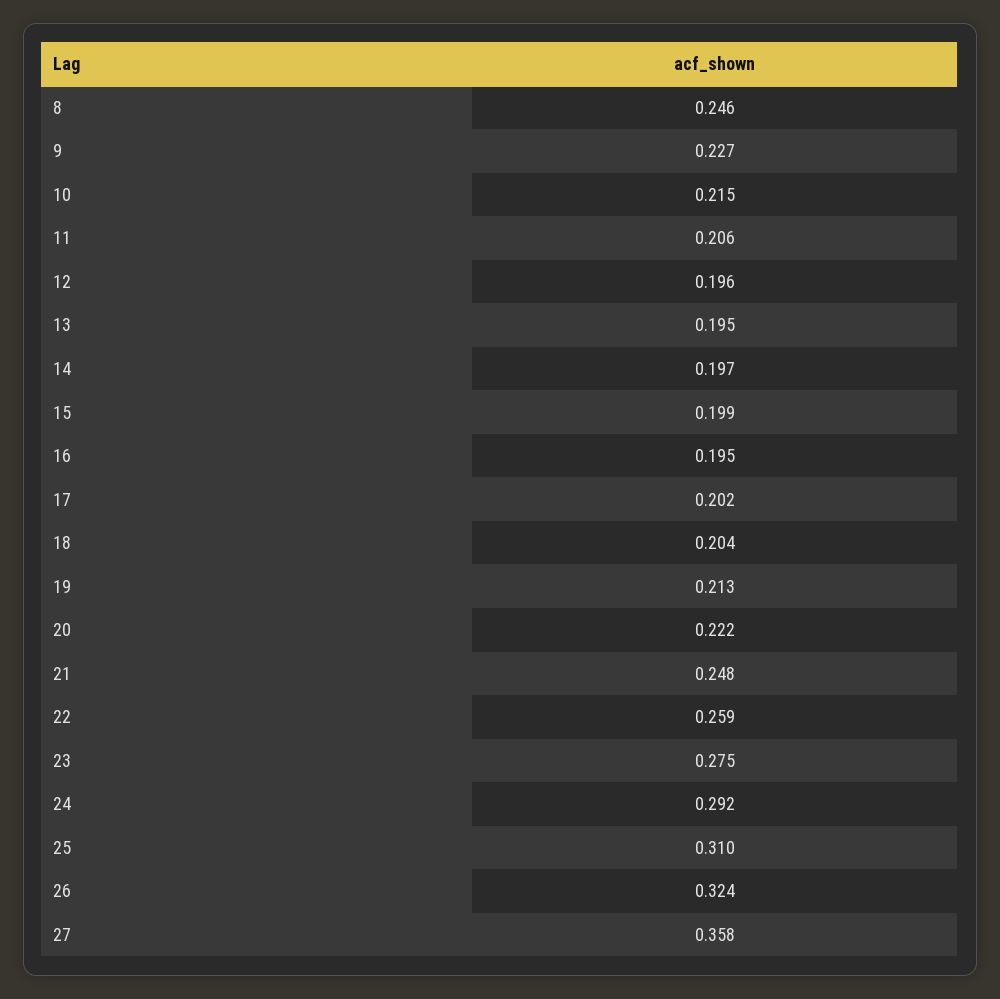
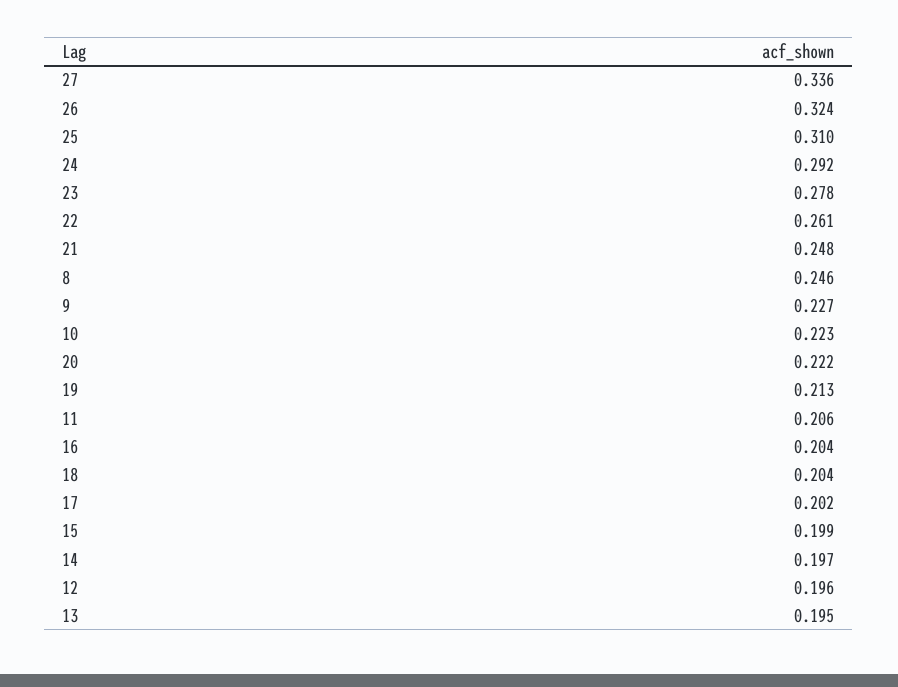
10: 0.215 -> 0.223
16: 0.195 -> 0.204
22: 0.259 -> 0.261
23: 0.275 -> 0.278
27: 0.358 -> 0.336

